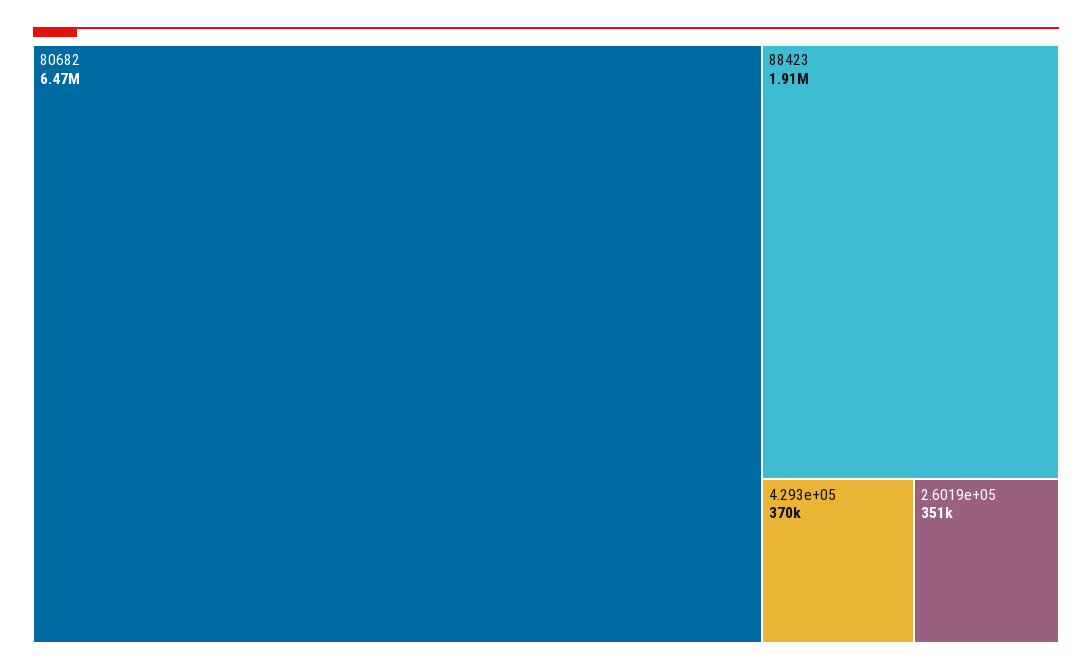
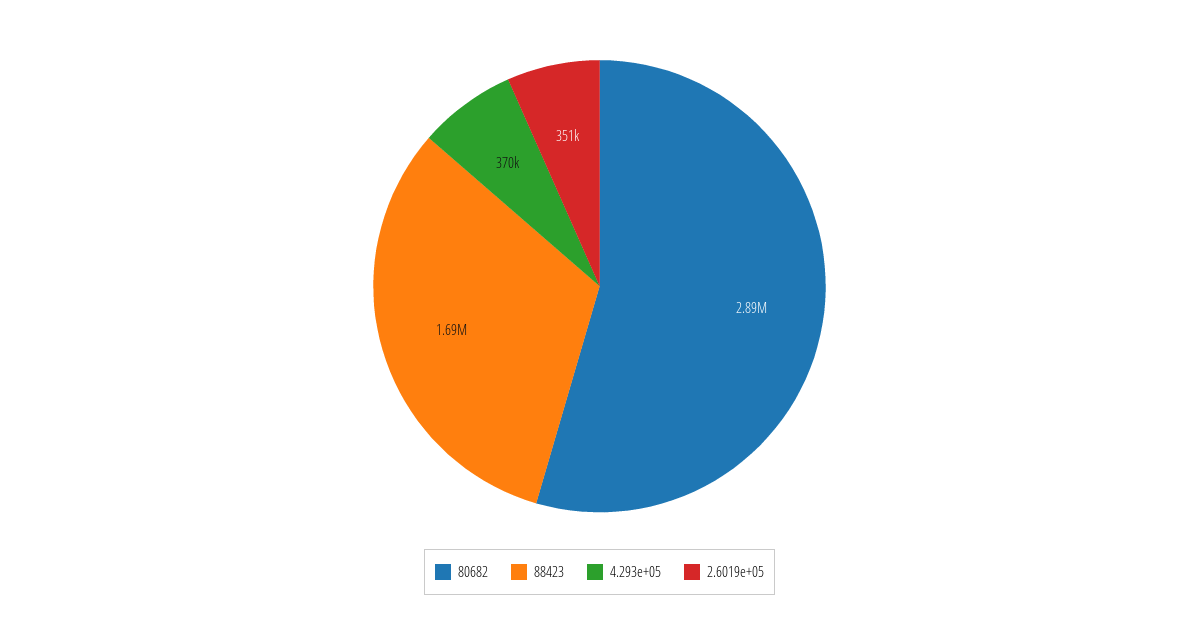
80682: 6470000 -> 2890000
88423: 1910000 -> 1690000

